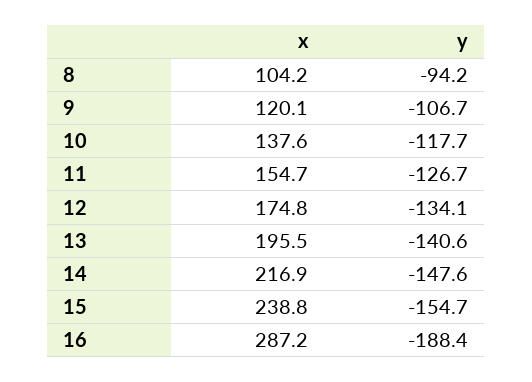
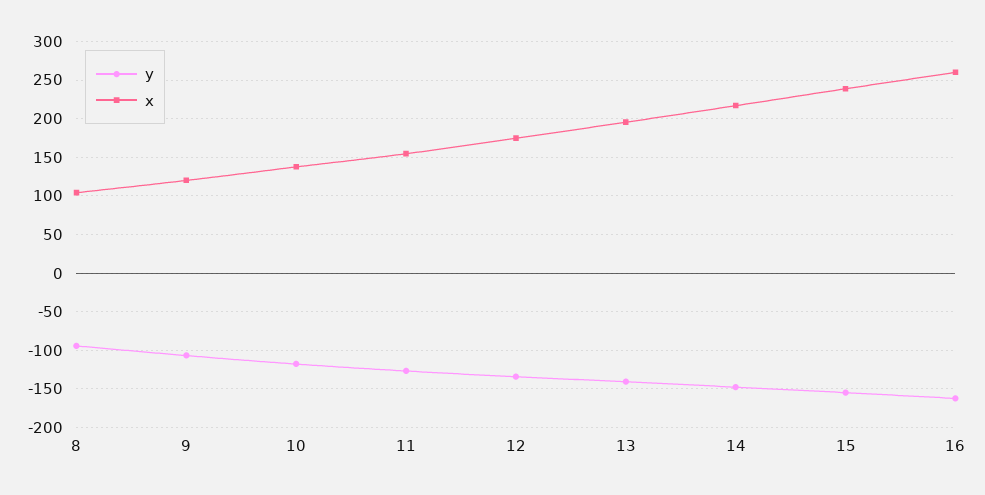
x, 16: 287.2 -> 260
y, 16: -188.4 -> -160

